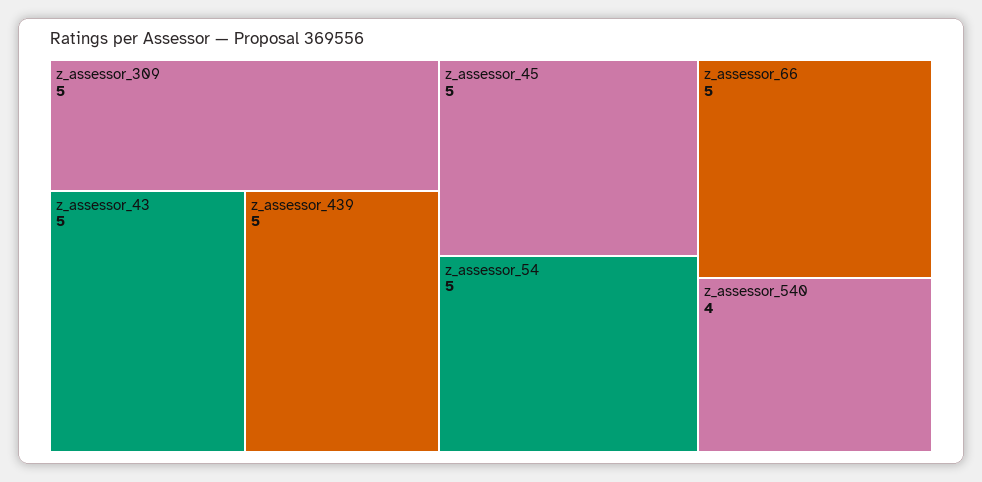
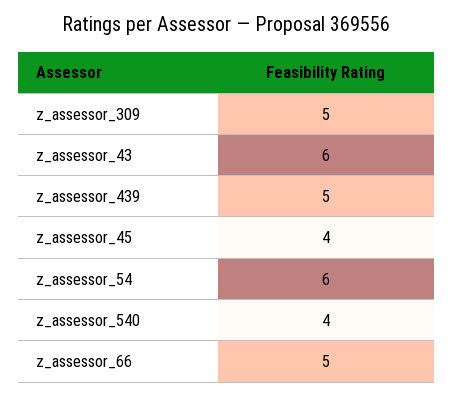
z_assessor_43: 5 -> 6
z_assessor_45: 5 -> 4
z_assessor_54: 5 -> 6

